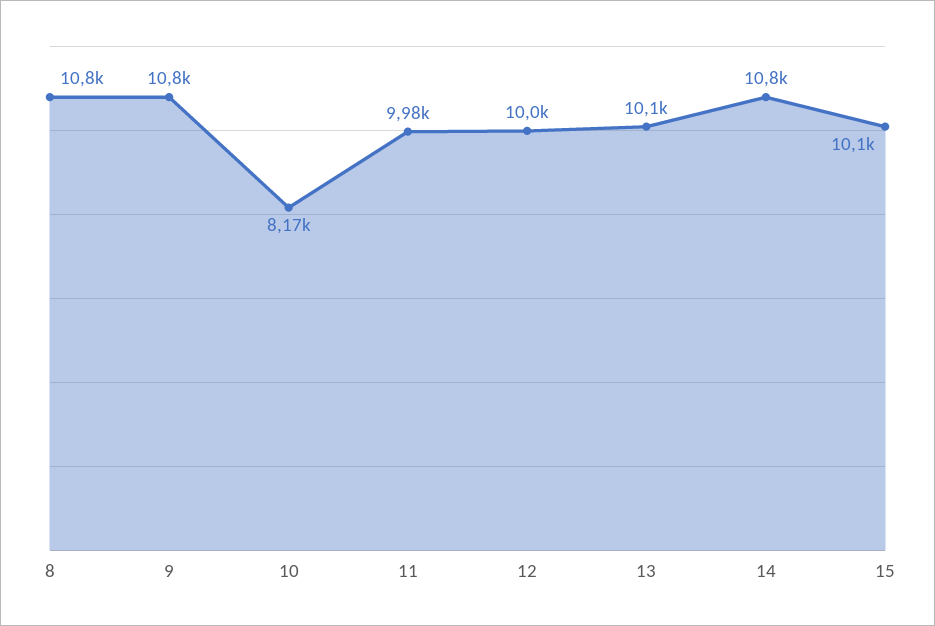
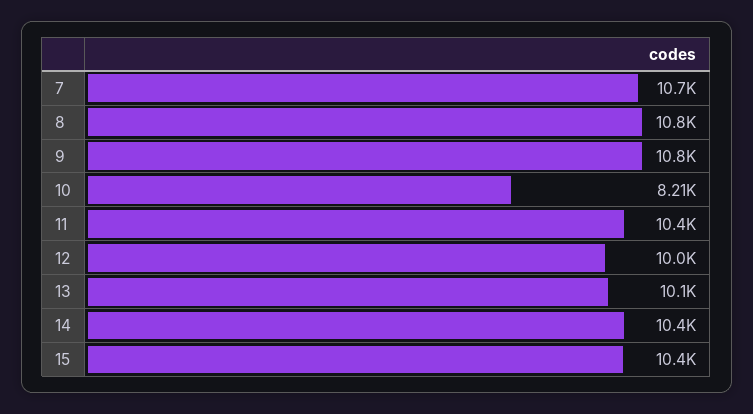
10: 8170 -> 8210
11: 9980 -> 10400
14: 10800 -> 10400
15: 10100 -> 10400
7: none -> 10700

